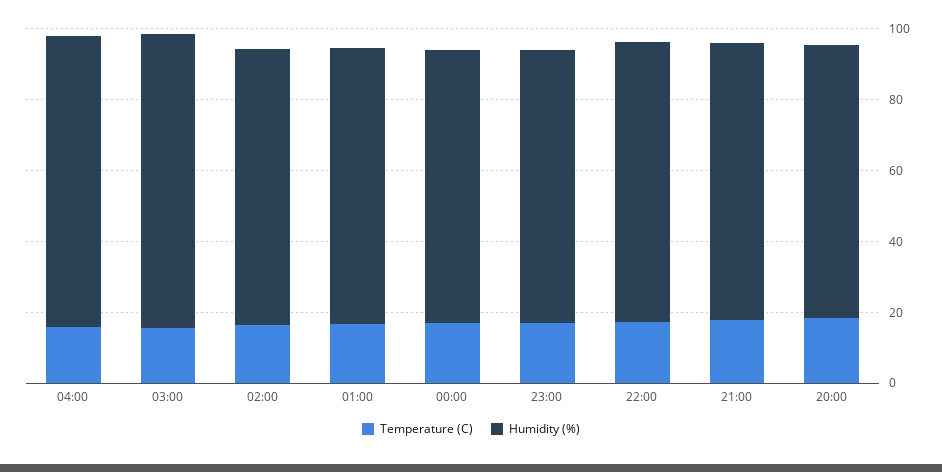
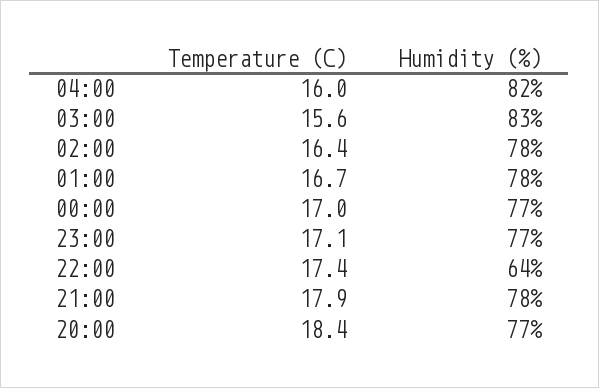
Humidity (%), 22:00: 80 -> 64

